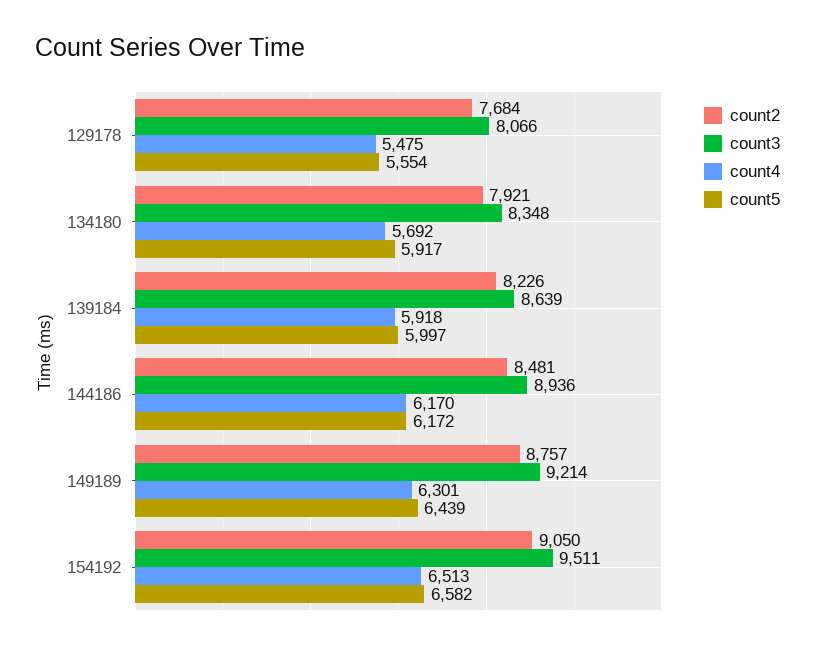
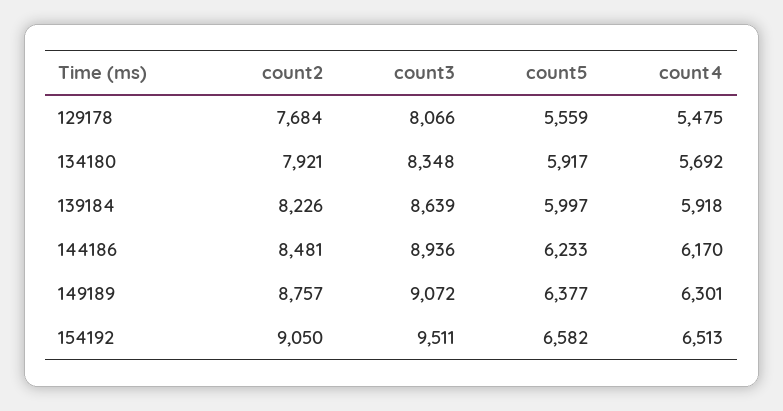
count5, 129178: 5554 -> 5559
count5, 144186: 6172 -> 6233
count3, 149189: 9214 -> 9072
count5, 149189: 6439 -> 6377

